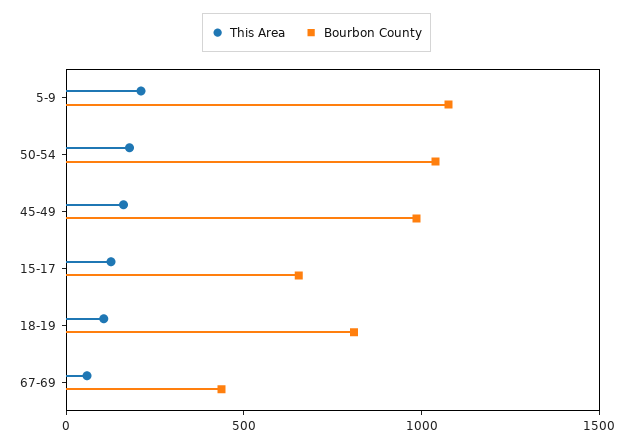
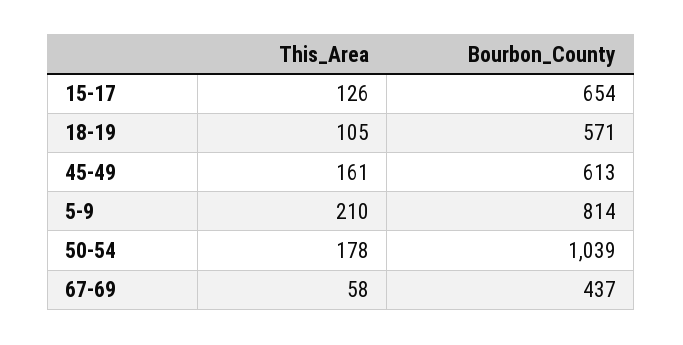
Bourbon County, 5-9: 1100 -> 814
Bourbon County, 45-49: 1000 -> 613
Bourbon County, 18-19: 800 -> 571

